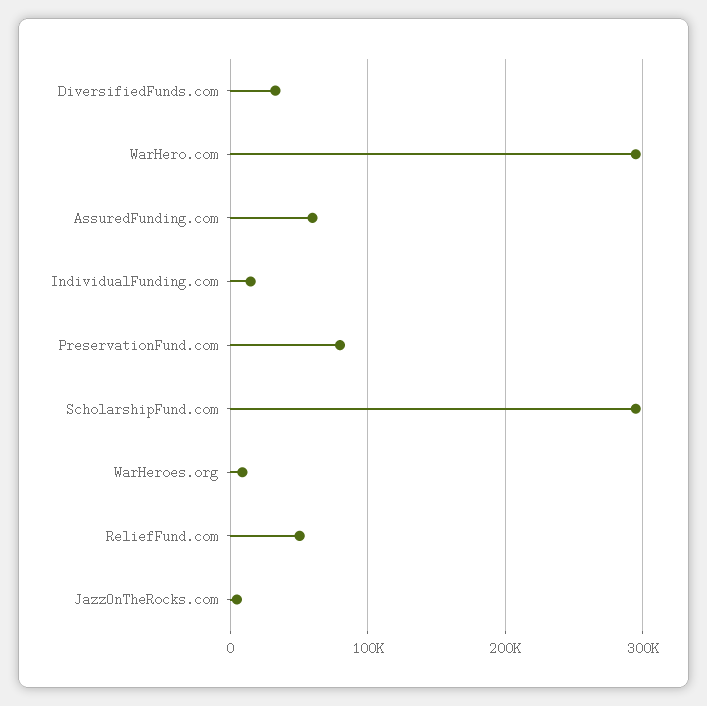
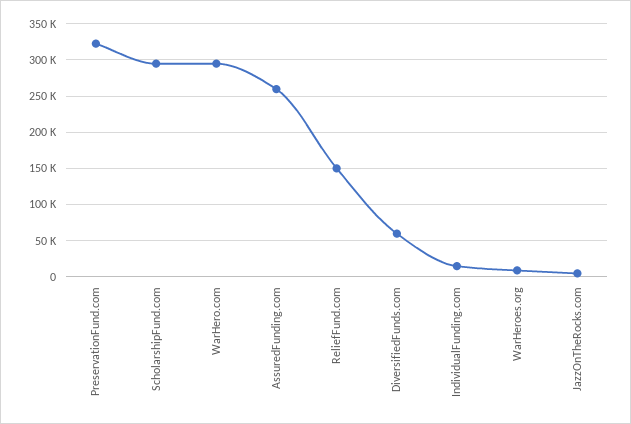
DiversifiedFunds.com: 30000 -> 60000
AssuredFunding.com: 60000 -> 260000
PreservationFund.com: 80000 -> 320000
ReliefFund.com: 50000 -> 150000

